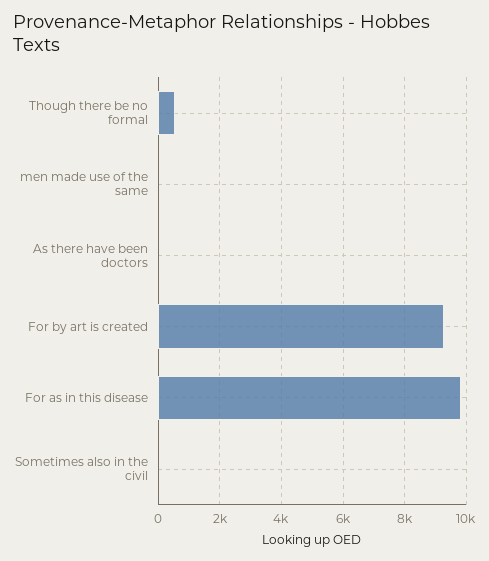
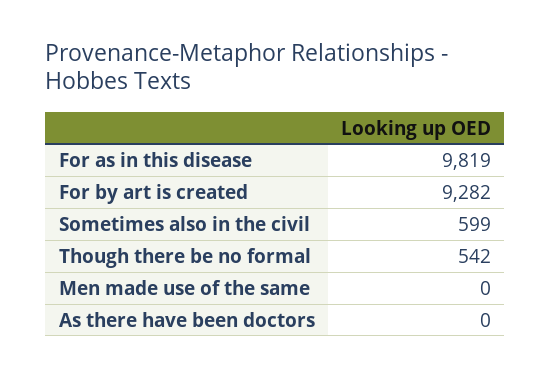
Sometimes also in the civil: 0 -> 599

